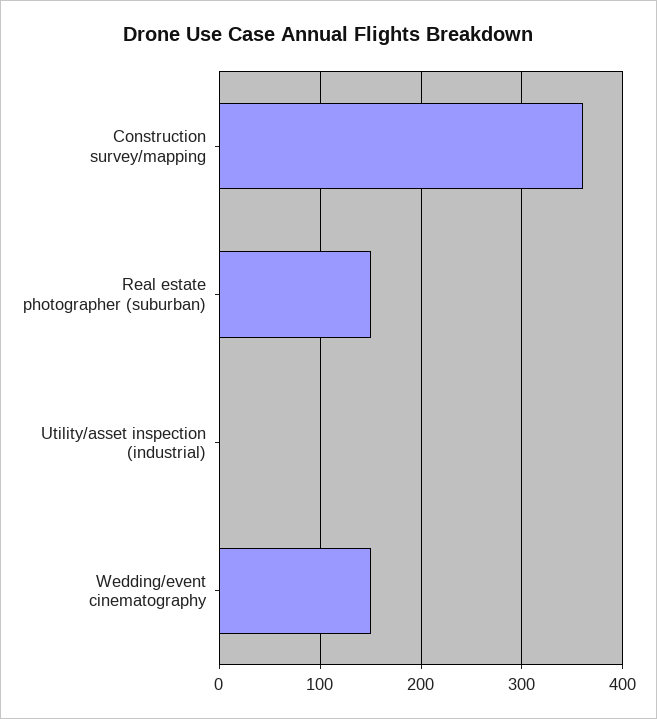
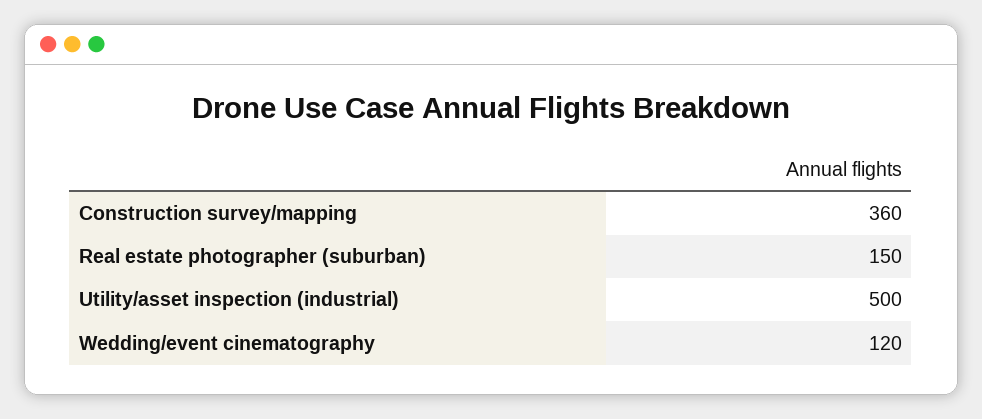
Utility/asset inspection (industrial): 0 -> 500
Wedding/event cinematography: 150 -> 120

